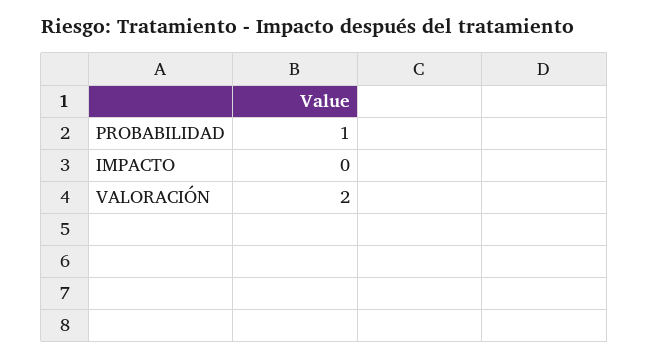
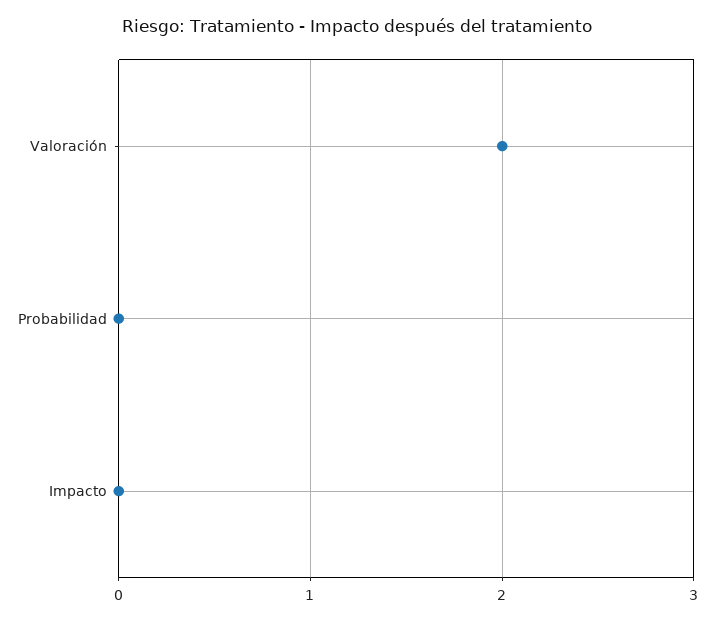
PROBABILIDAD: 1 -> 0

